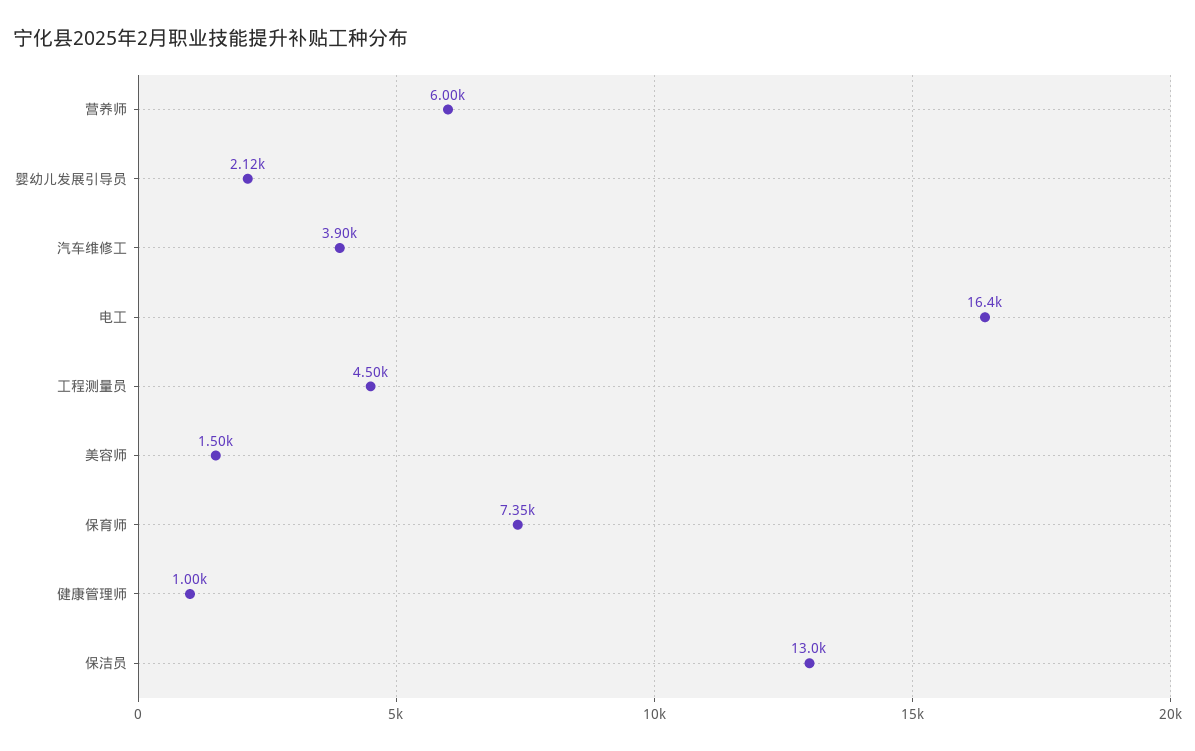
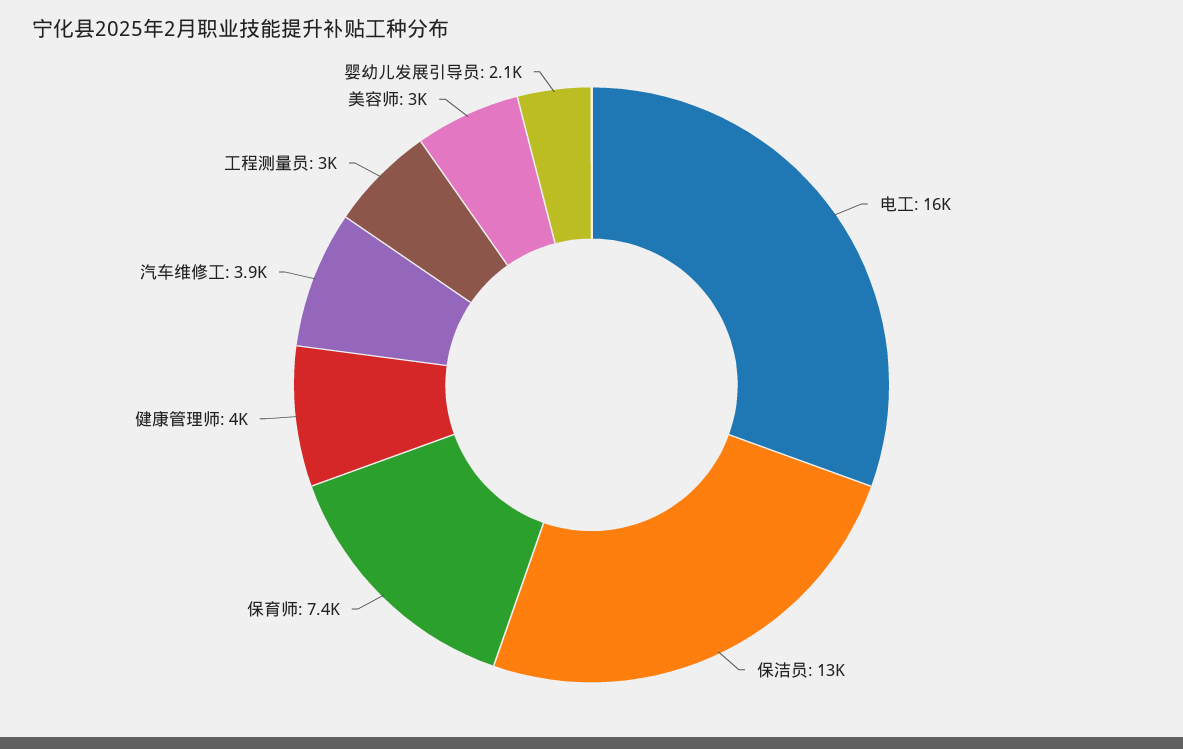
营养师: 6000 -> none
工程测量员: 4500 -> 3000
美容师: 1500 -> 3000
健康管理师: 1000 -> 4000

